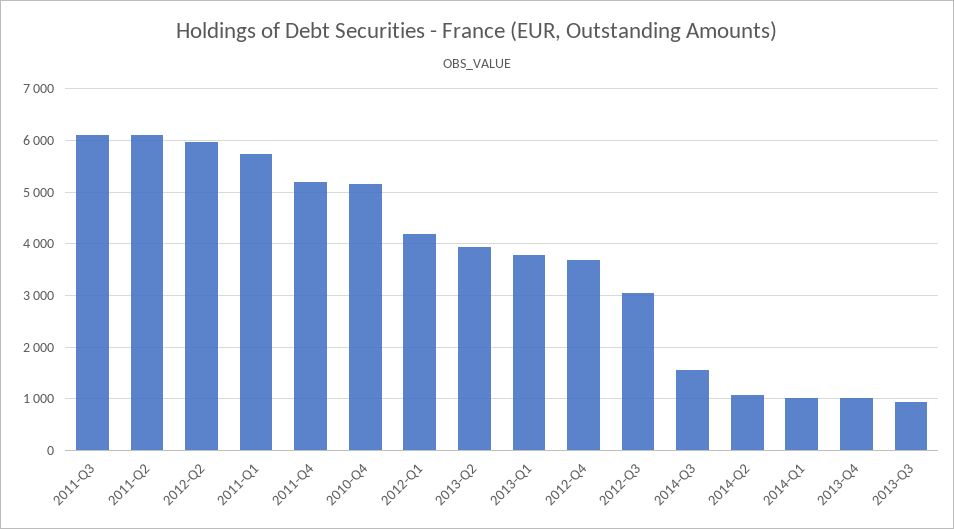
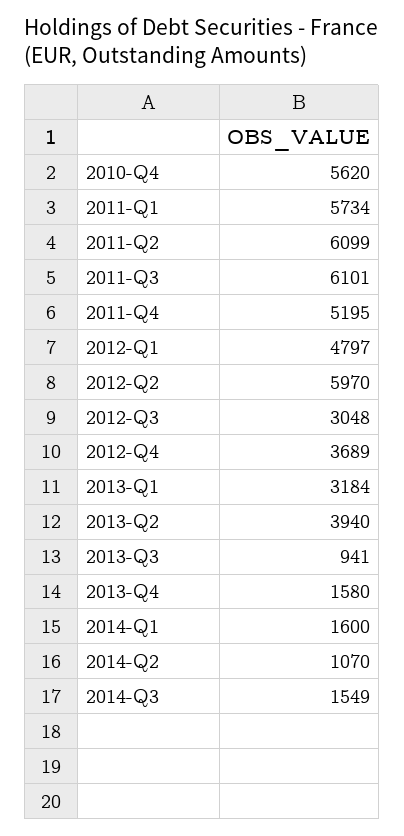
2010-Q4: 5200 -> 5620
2012-Q1: 4200 -> 4797
2013-Q1: 3800 -> 3184
2014-Q1: 1000 -> 1600
2013-Q4: 1000 -> 1580

